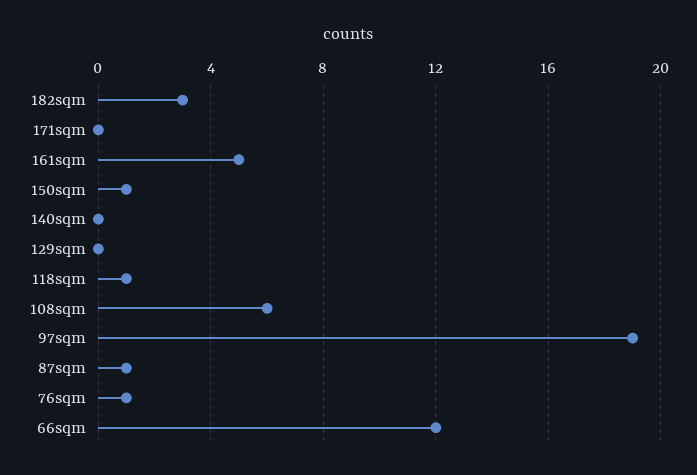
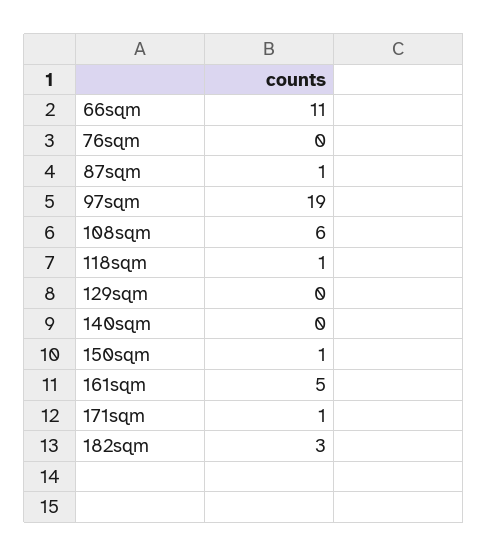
171sqm: 0 -> 1
76sqm: 1 -> 0
66sqm: 12 -> 11

